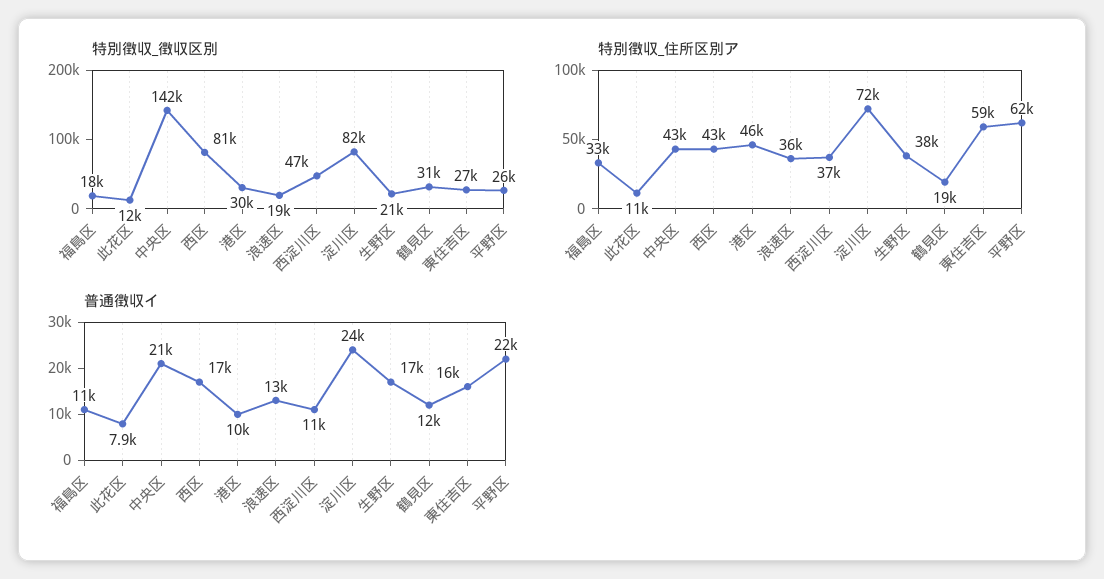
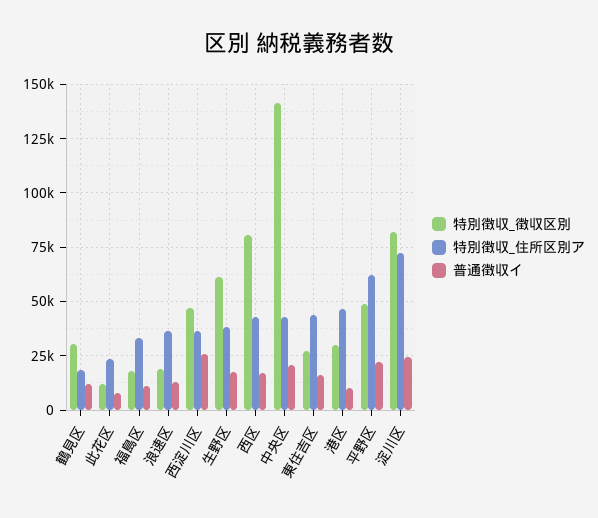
特別徴収_徴収区別, 生野区: 21000 -> 60000
特別徴収_徴収区別, 平野区: 26000 -> 50000
特別徴収_住所区別ア, 此花区: 11000 -> 25000
特別徴収_住所区別ア, 東住吉区: 59000 -> 45000
普通徴収イ, 西淀川区: 11000 -> 25000

